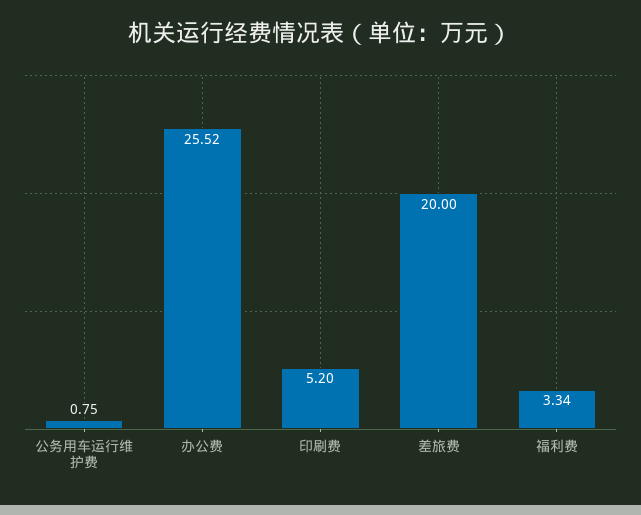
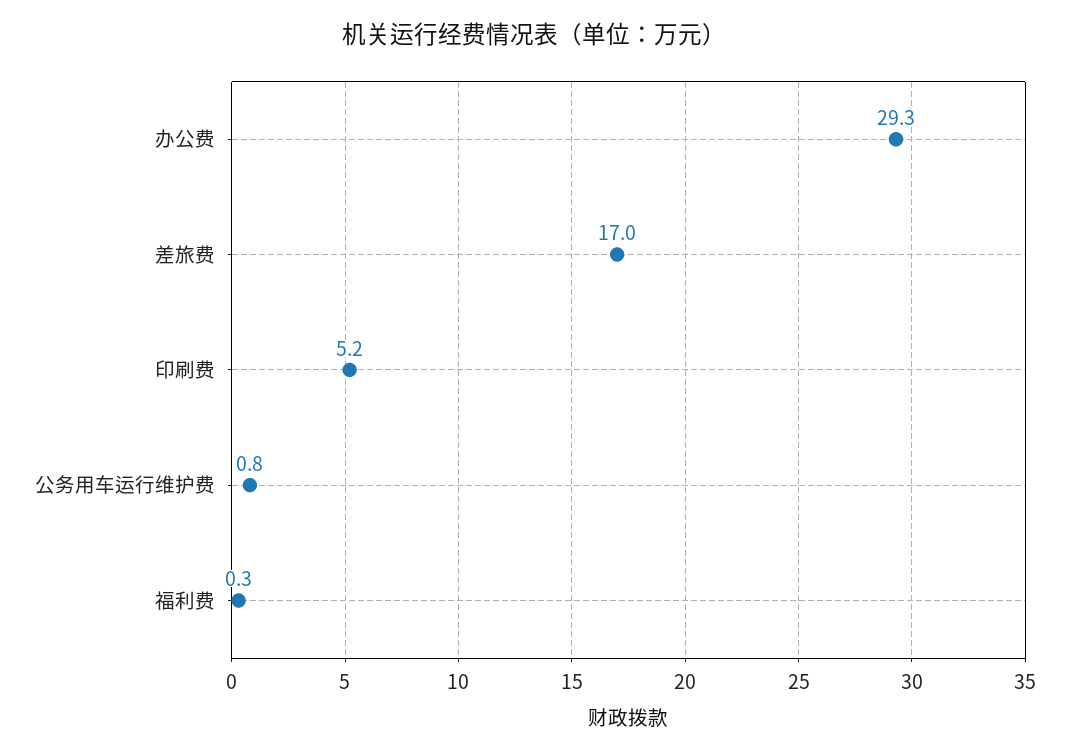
办公费: 25.52 -> 29.3
差旅费: 20 -> 17
福利费: 3.34 -> 0.3

